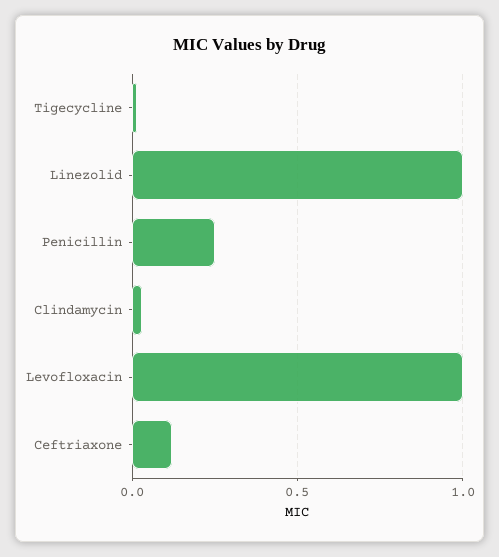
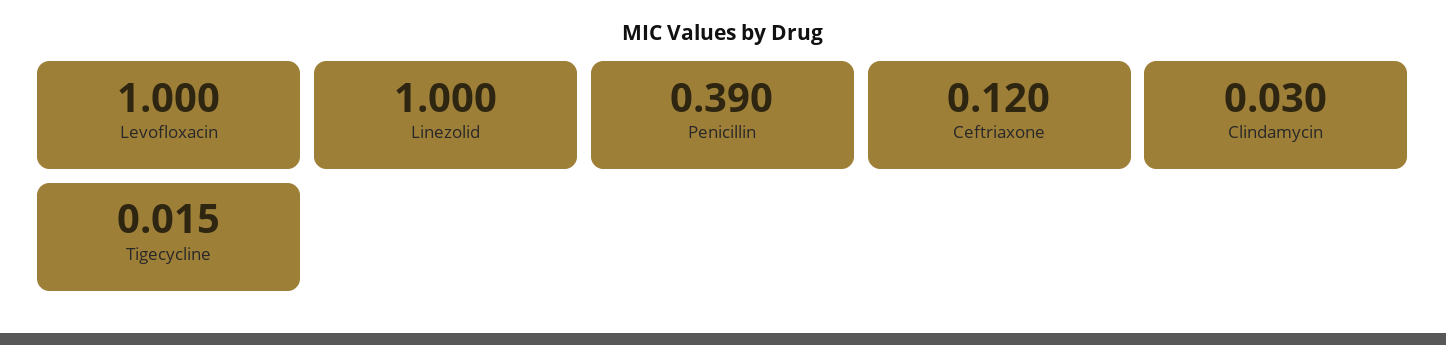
Penicillin: 0.25 -> 0.39

